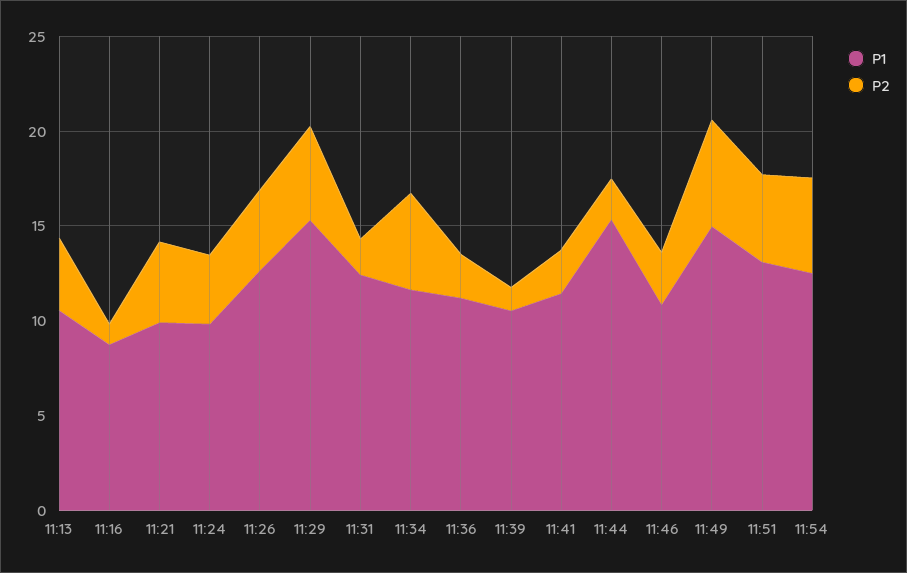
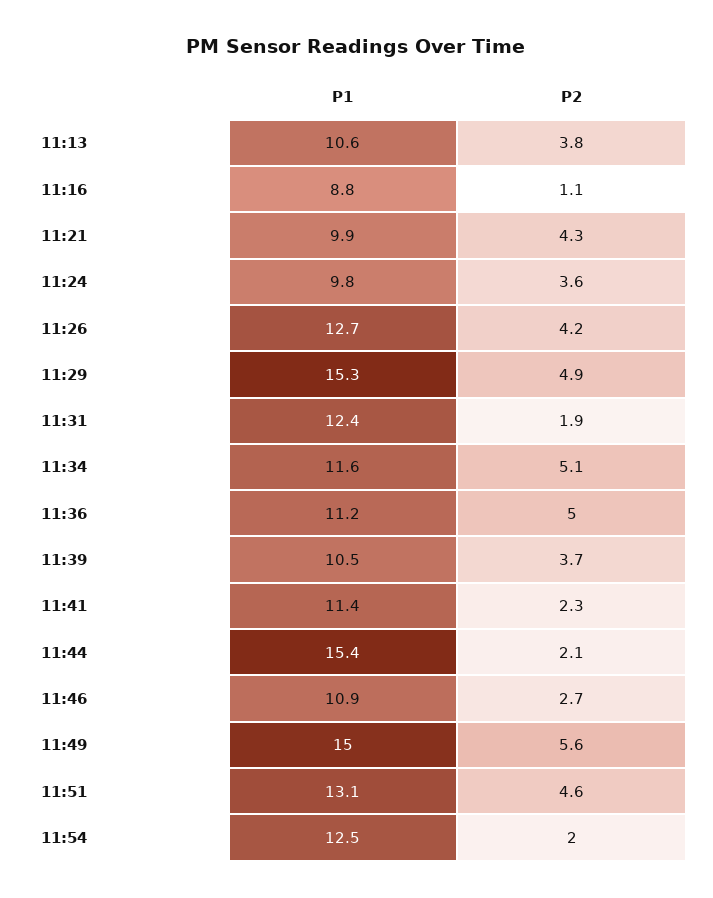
P2, 11:36: 2 -> 5
P2, 11:39: 1 -> 3.7
P2, 11:54: 5 -> 2

